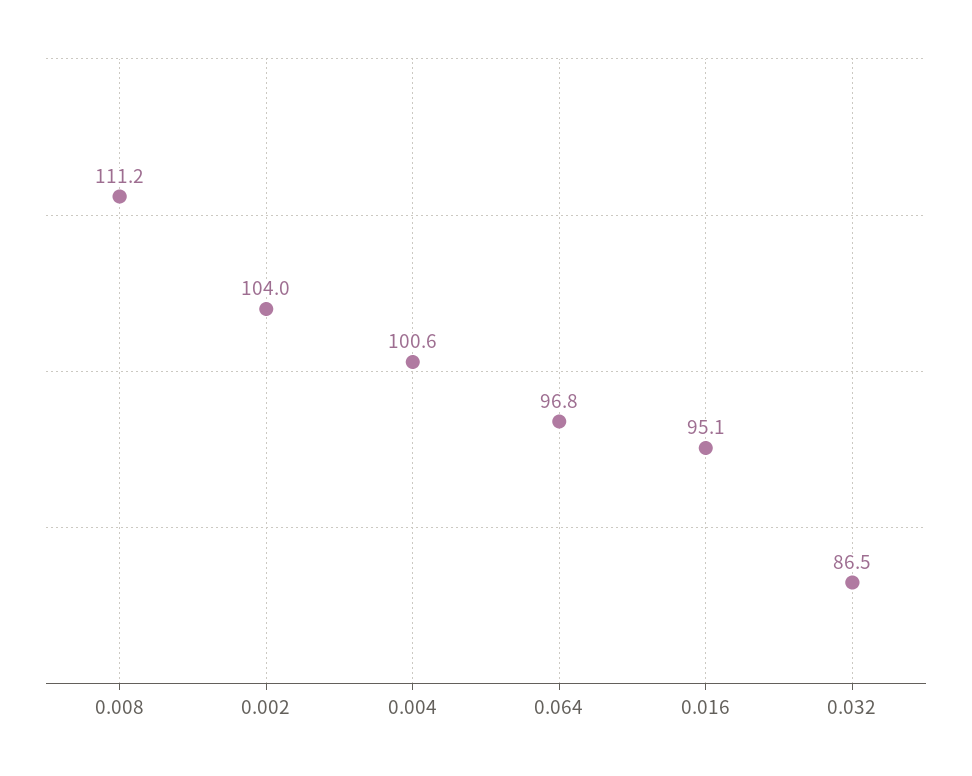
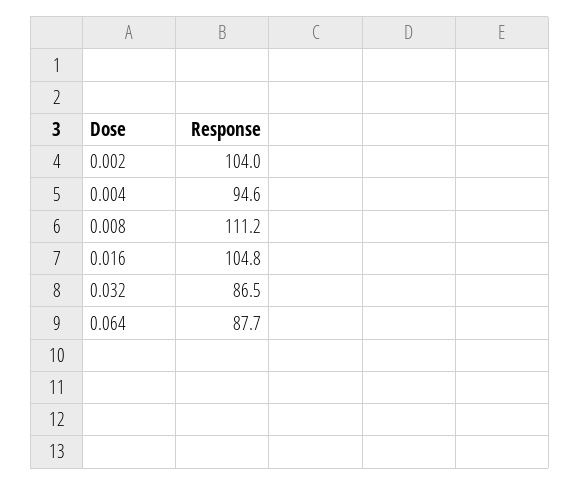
0.004: 100.6 -> 94.6
0.064: 96.8 -> 87.7
0.016: 95.1 -> 104.8

